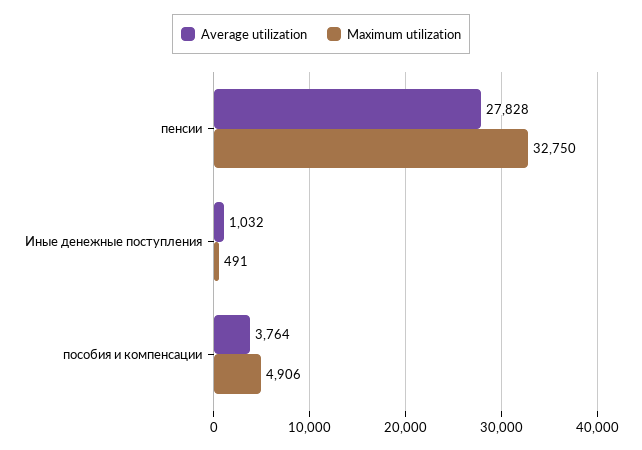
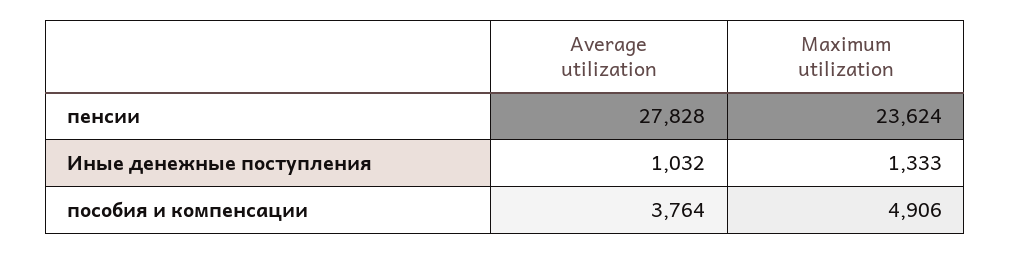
Maximum utilization, пенсии: 32750 -> 23624
Maximum utilization, Иные денежные поступления: 491 -> 1333

